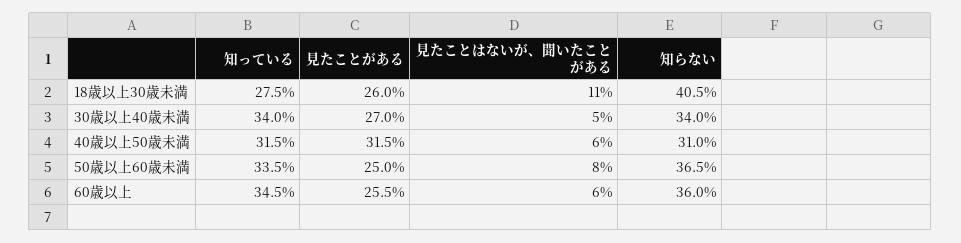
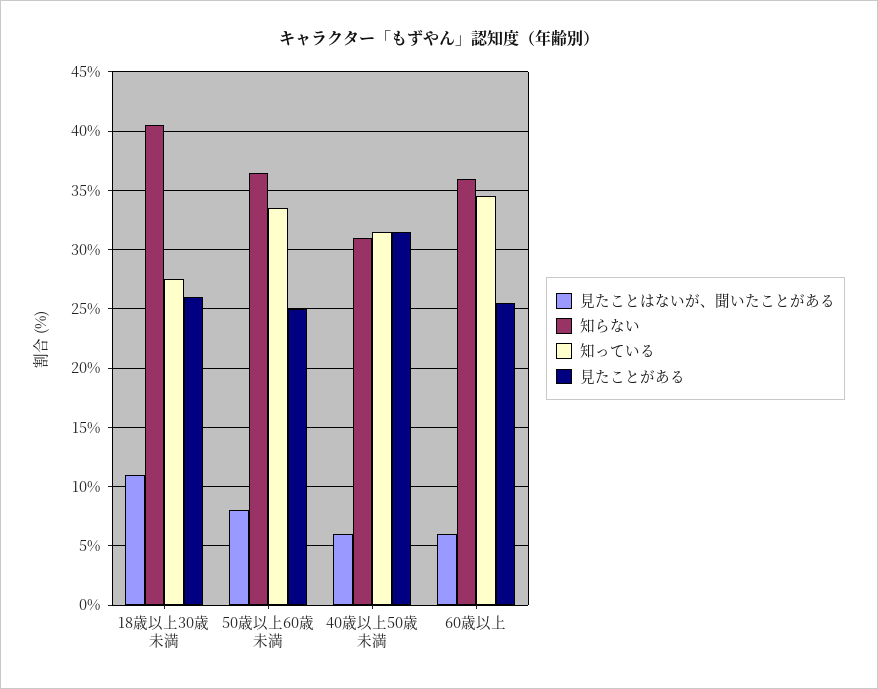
知っている, 30歳以上40歳未満: 34 -> none
見たことがある, 30歳以上40歳未満: 27 -> none
見たことはないが、聞いたことがある, 30歳以上40歳未満: 5 -> none
知らない, 30歳以上40歳未満: 34 -> none

